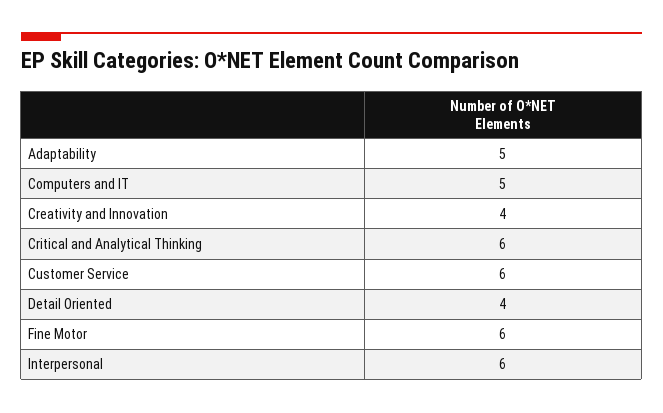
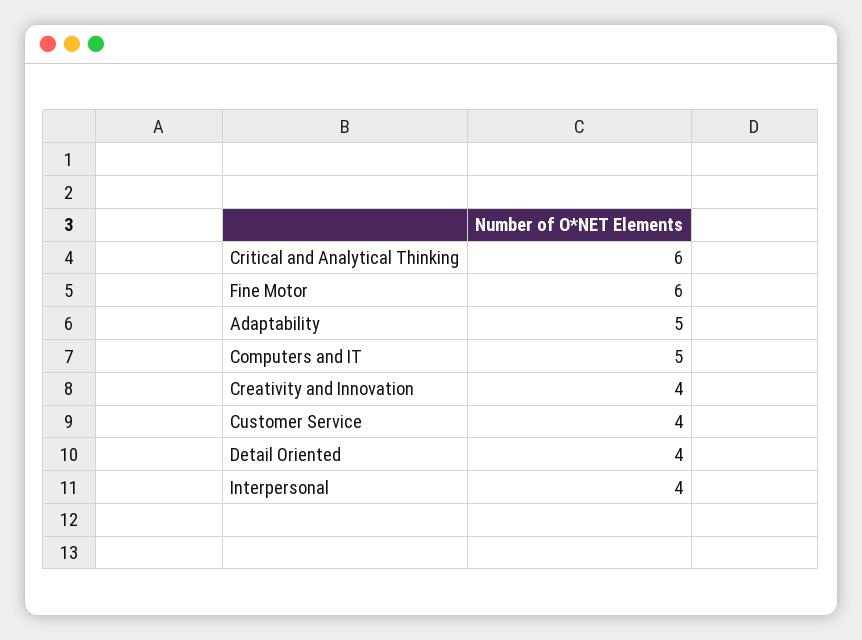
Customer Service: 6 -> 4
Interpersonal: 6 -> 4

